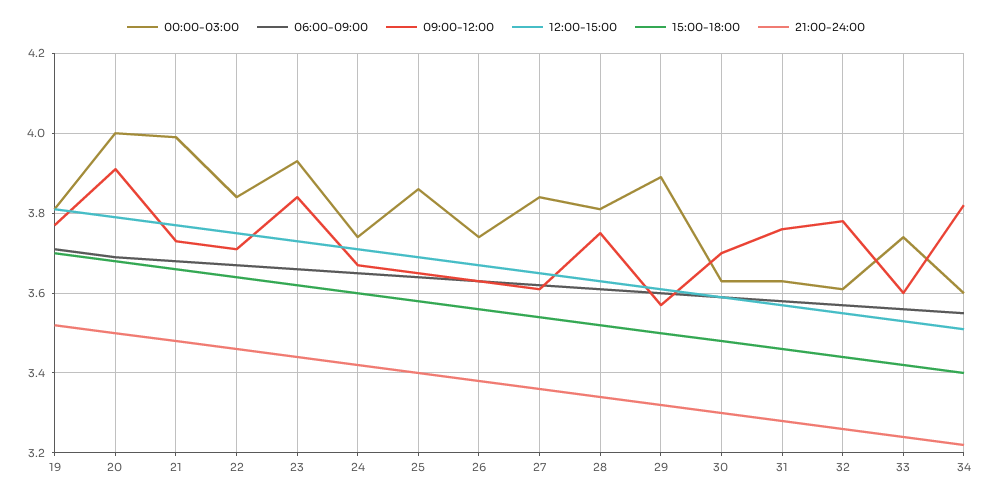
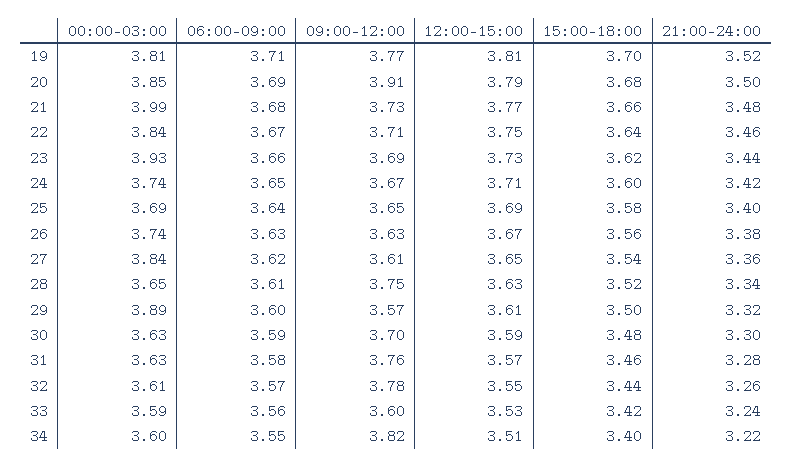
00:00-03:00, 20: 4 -> 3.85
09:00-12:00, 23: 3.85 -> 3.69
00:00-03:00, 25: 3.85 -> 3.69
00:00-03:00, 28: 3.8 -> 3.65
00:00-03:00, 33: 3.75 -> 3.59

